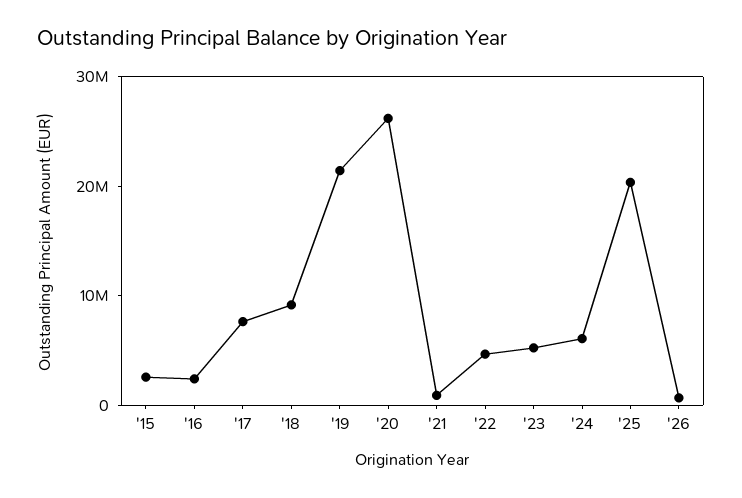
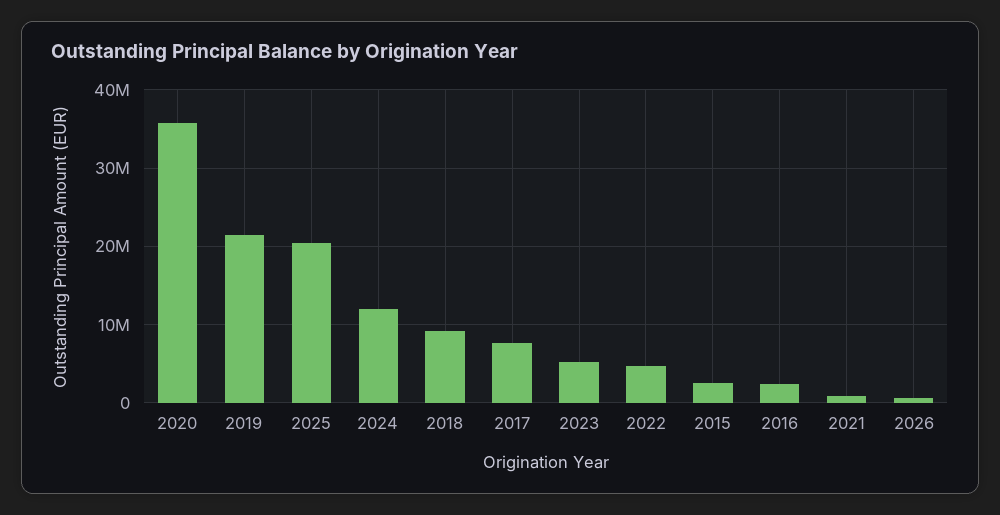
'20: 26000000 -> 36000000
'24: 6000000 -> 12000000

